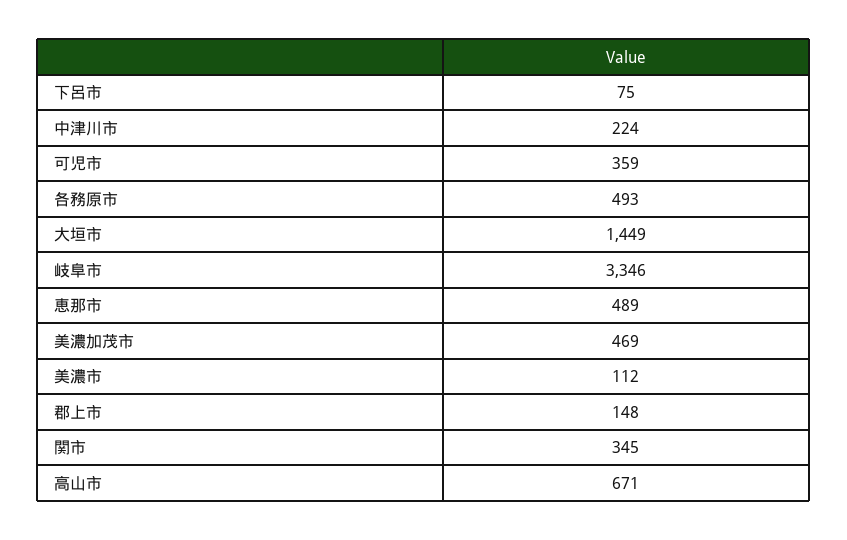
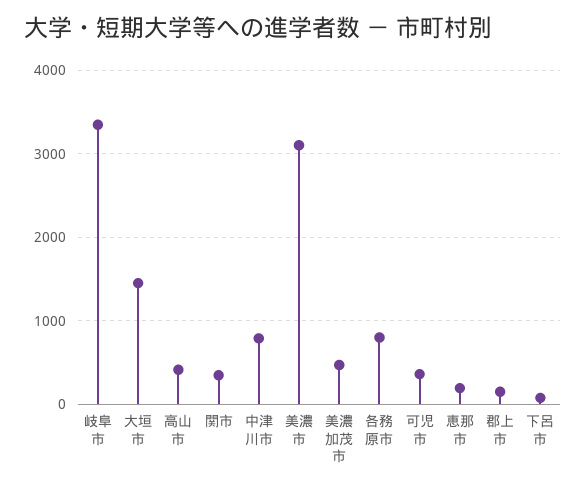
中津川市: 224 -> 800
各務原市: 493 -> 800
恵那市: 489 -> 200
美濃市: 112 -> 3100
高山市: 671 -> 400

